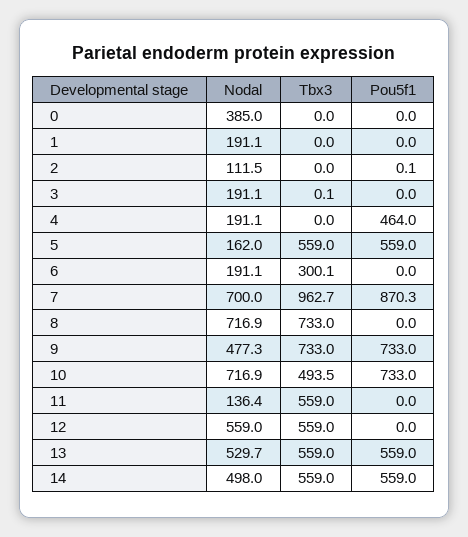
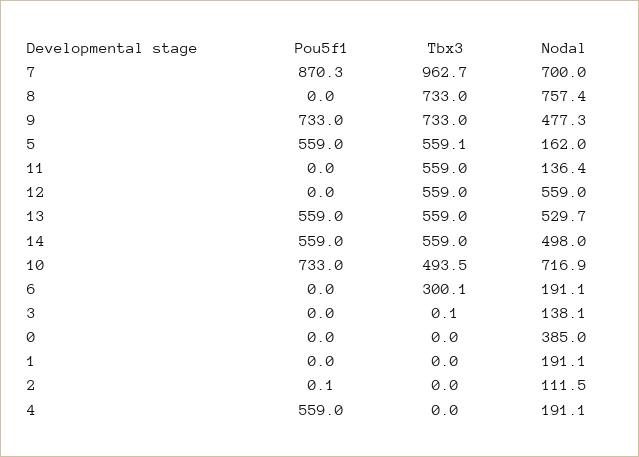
Nodal, 3: 191.1 -> 138.1
Pou5f1, 4: 464 -> 559
Tbx3, 5: 559 -> 559.1
Nodal, 8: 716.9 -> 757.4

